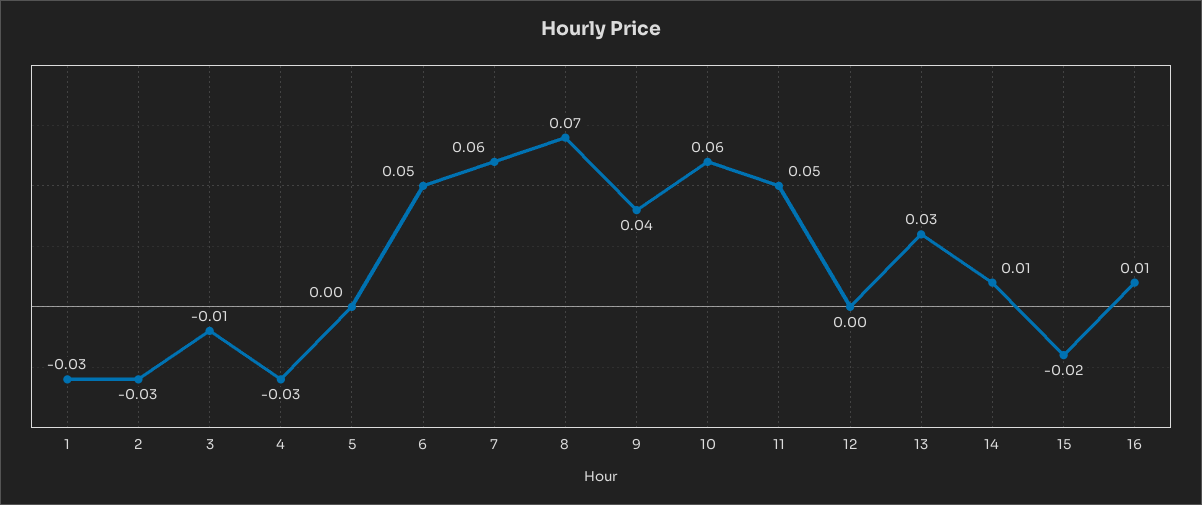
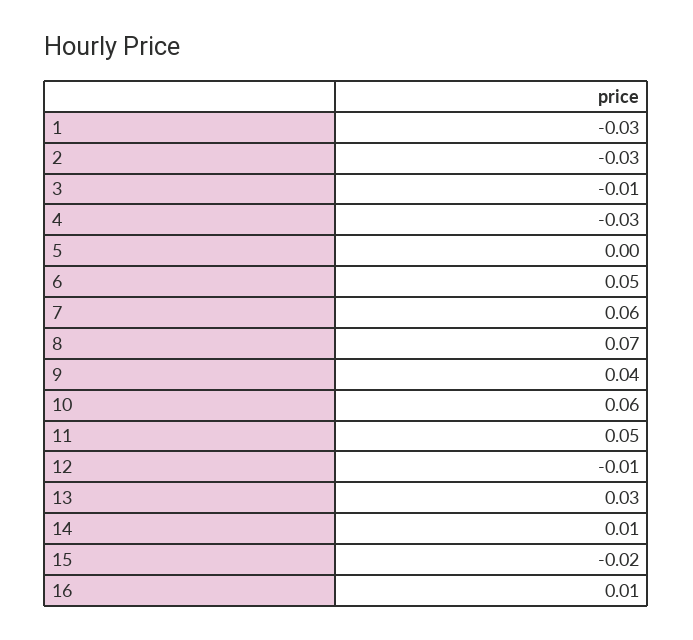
12: 0 -> -0.01

